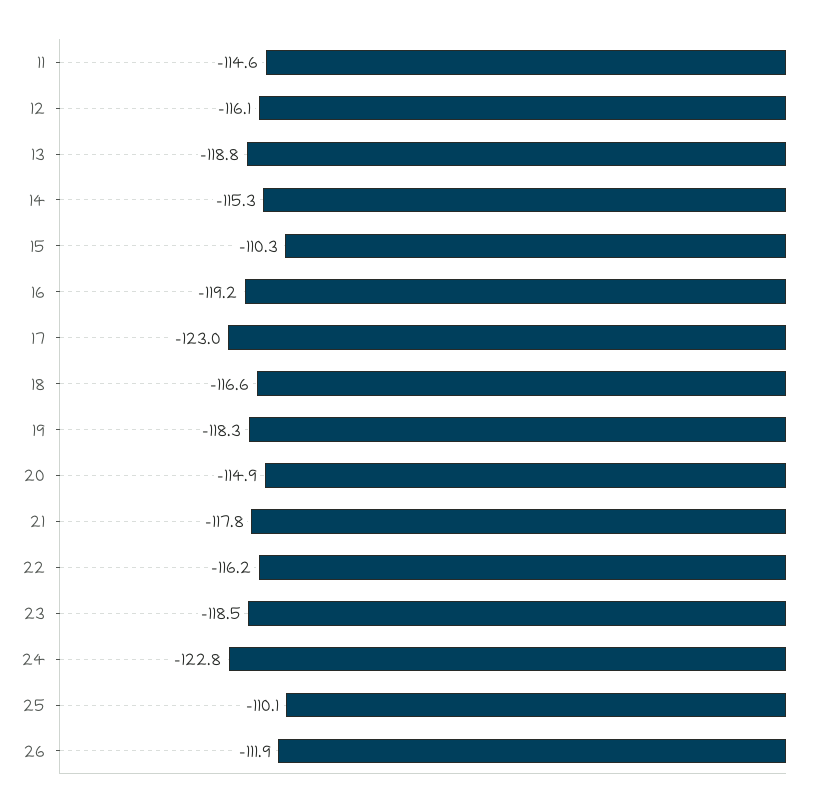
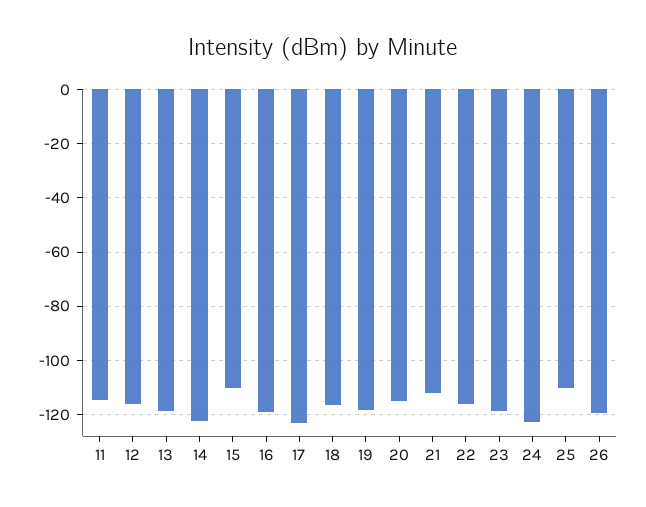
14: -115.3 -> -122.5
21: -117.8 -> -112.5
26: -111.9 -> -120

